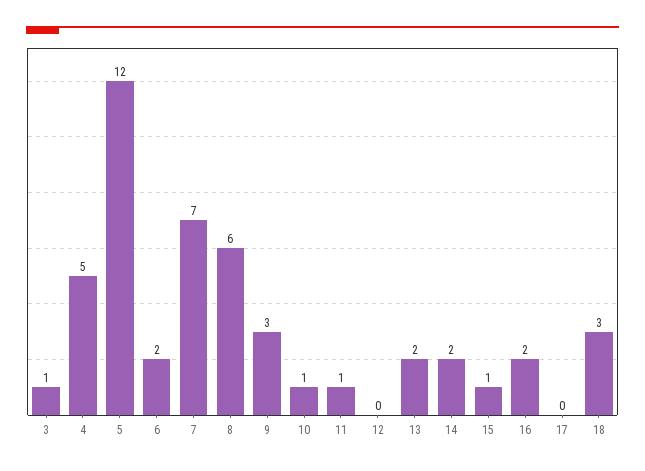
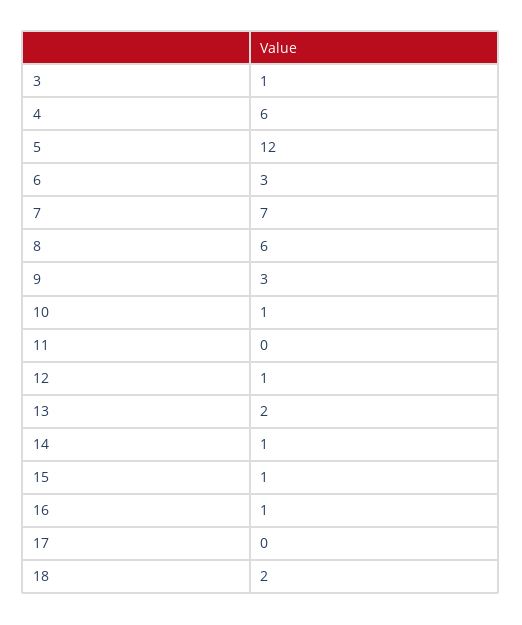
4: 5 -> 6
6: 2 -> 3
11: 1 -> 0
12: 0 -> 1
14: 2 -> 1
16: 2 -> 1
18: 3 -> 2

